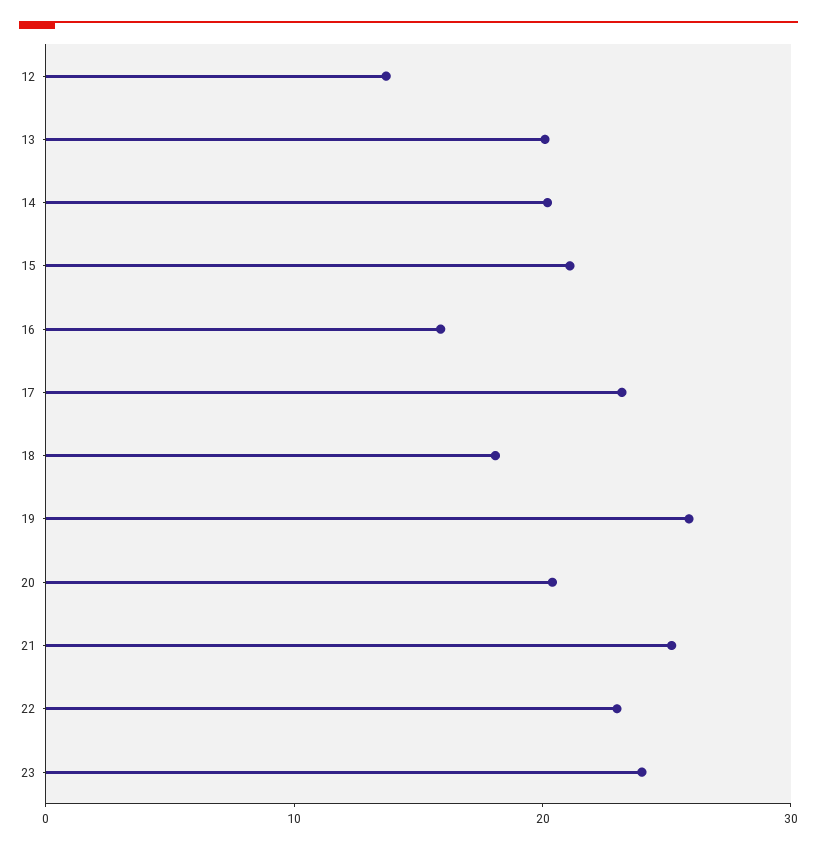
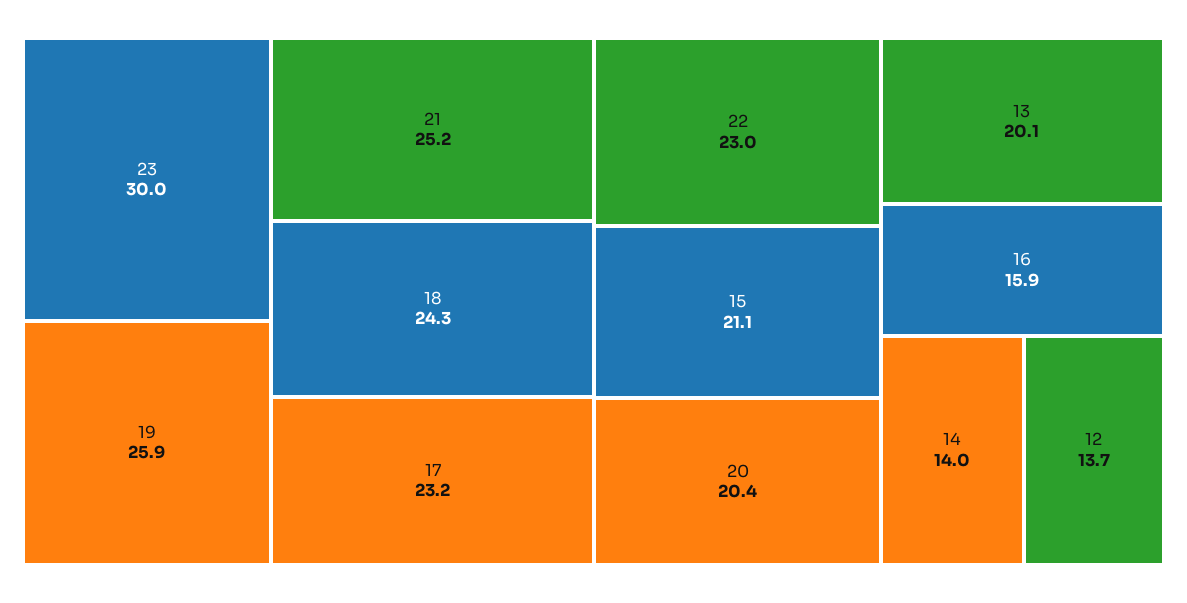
14: 20 -> 14
18: 18 -> 24.3
23: 24 -> 30

